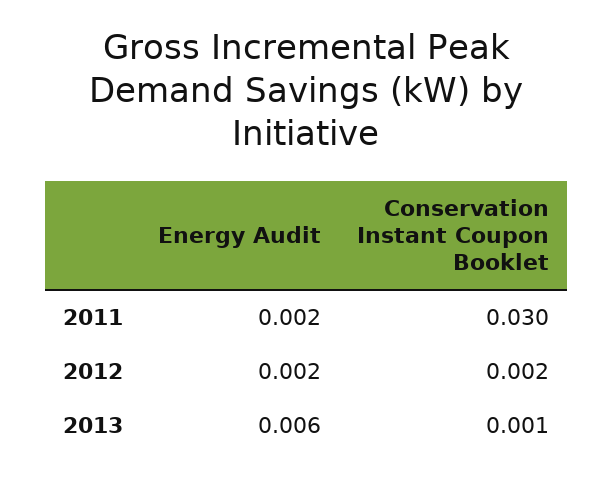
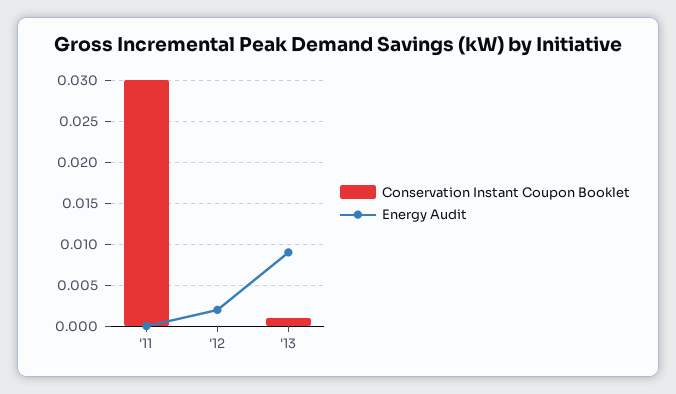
Energy Audit, 2011: 0.002 -> 0
Conservation Instant Coupon Booklet, 2012: 0.002 -> 0
Energy Audit, 2013: 0.006 -> 0.009

